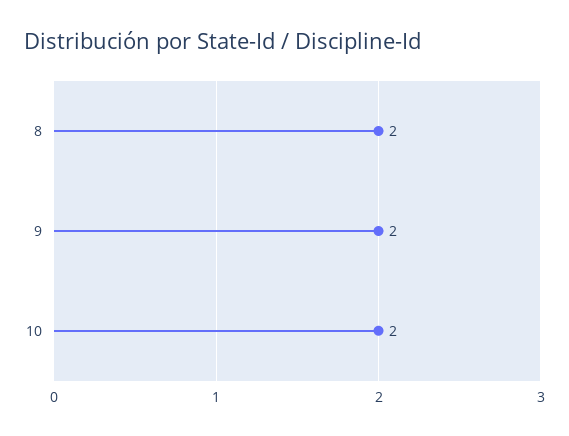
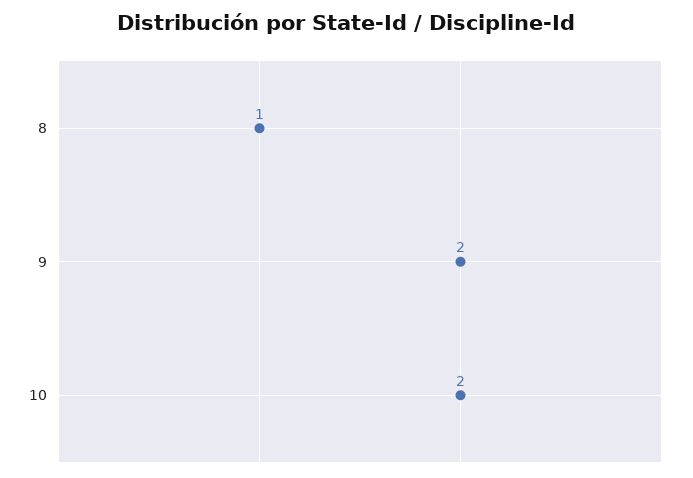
8: 2 -> 1

